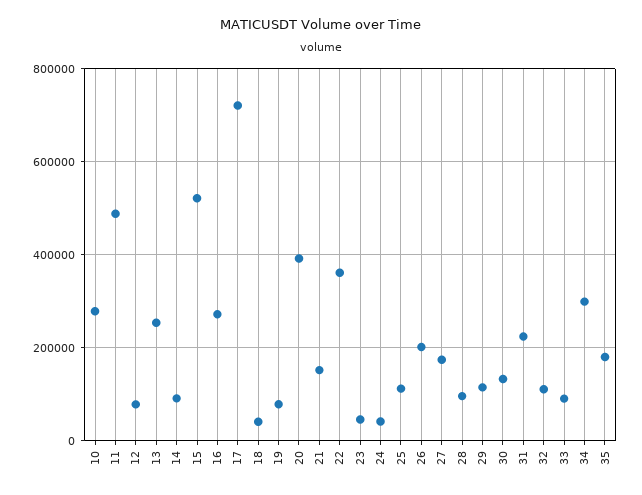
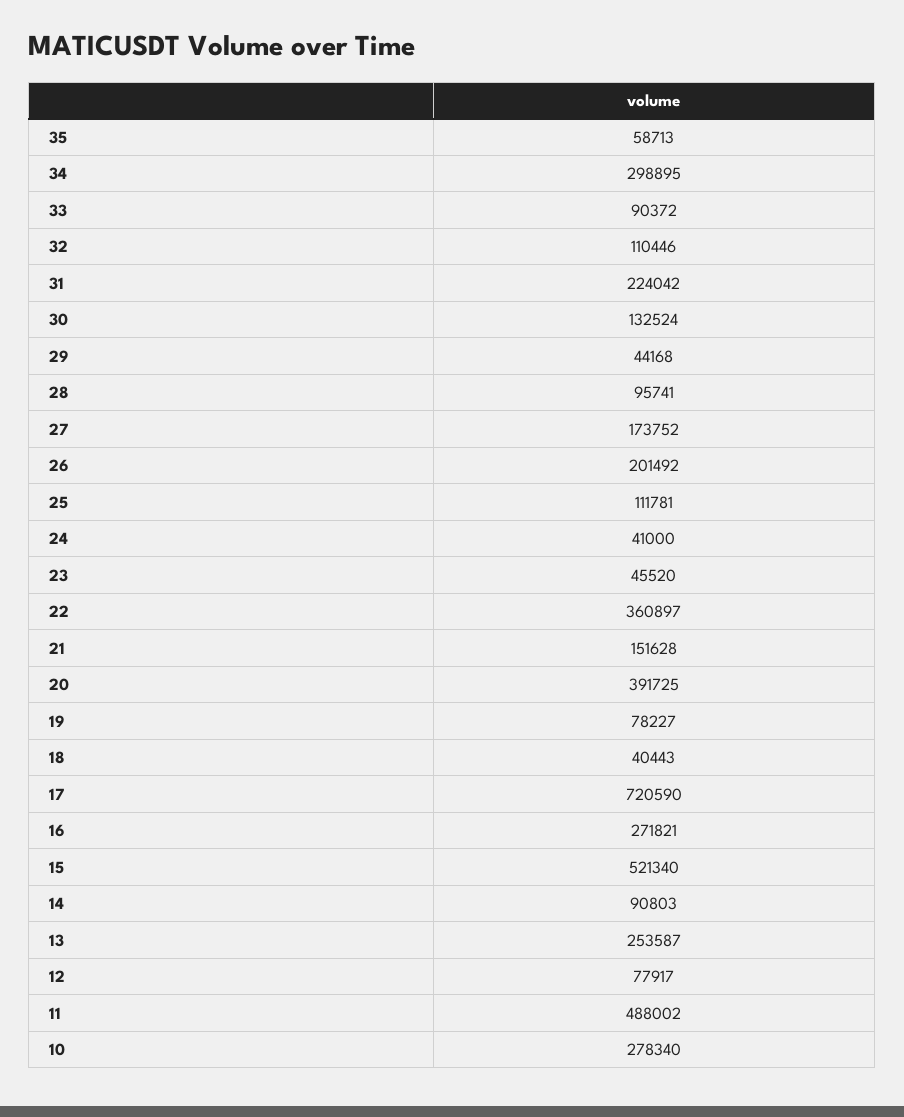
29: 120000 -> 44168
35: 180000 -> 58713

